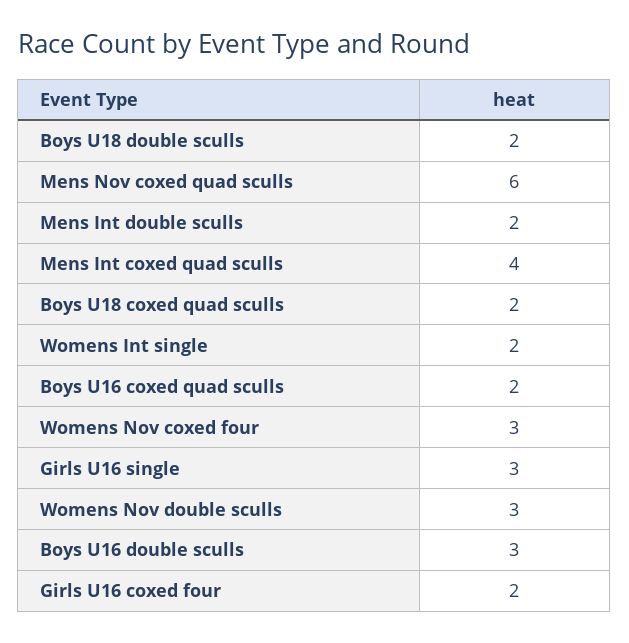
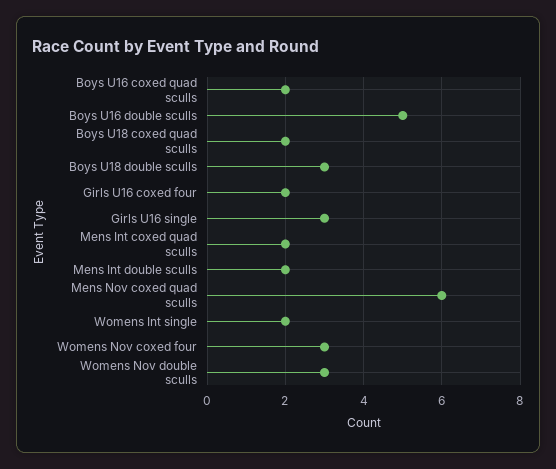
Boys U18 double sculls: 2 -> 3
Mens Int coxed quad sculls: 4 -> 2
Boys U16 double sculls: 3 -> 5

